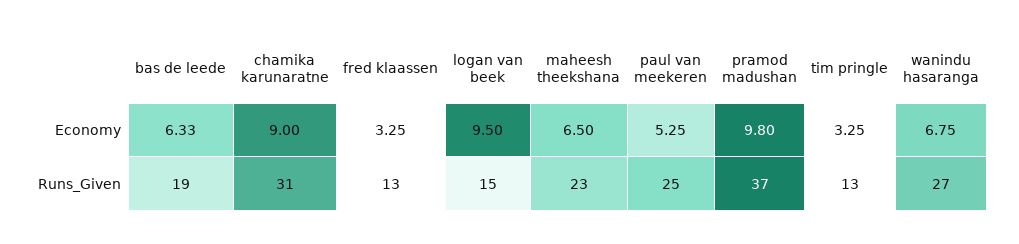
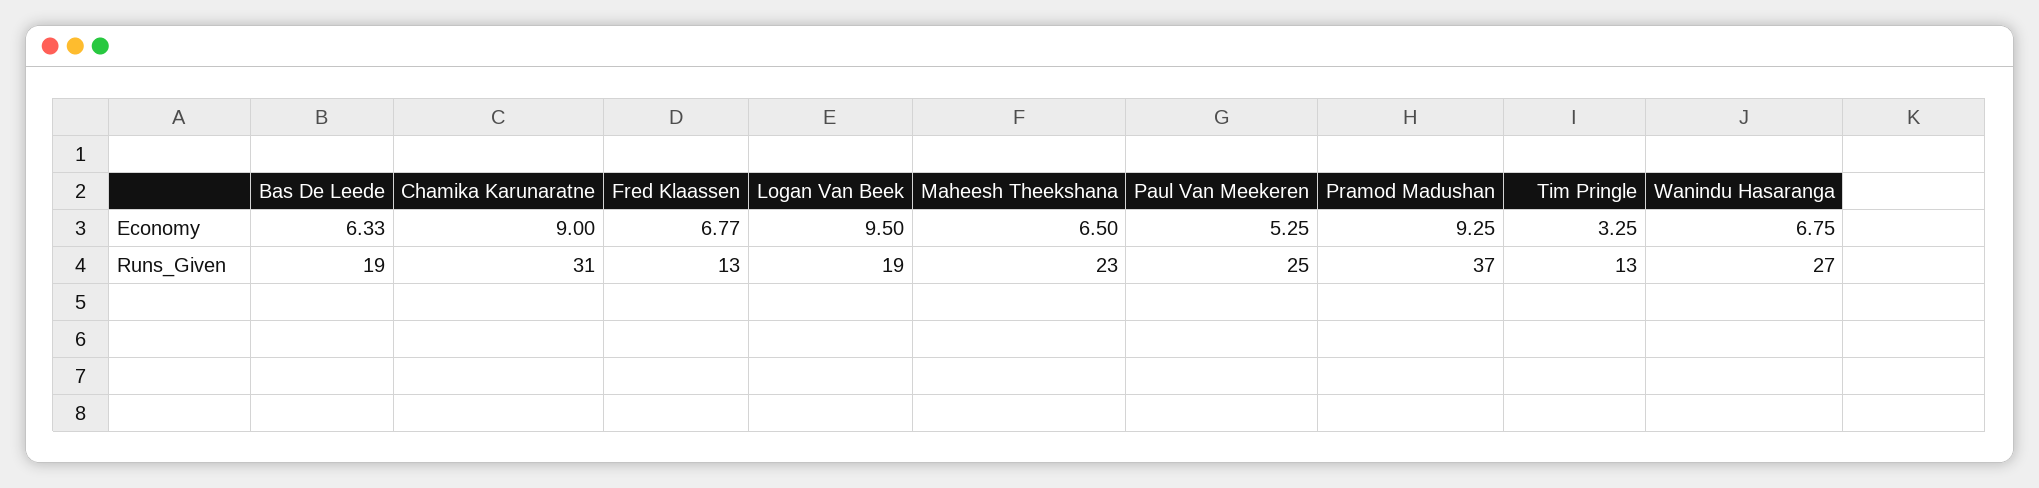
fred klaassen, Economy: 3.25 -> 6.77
pramod madushan, Economy: 9.8 -> 9.25
logan van beek, Runs_Given: 15 -> 19

